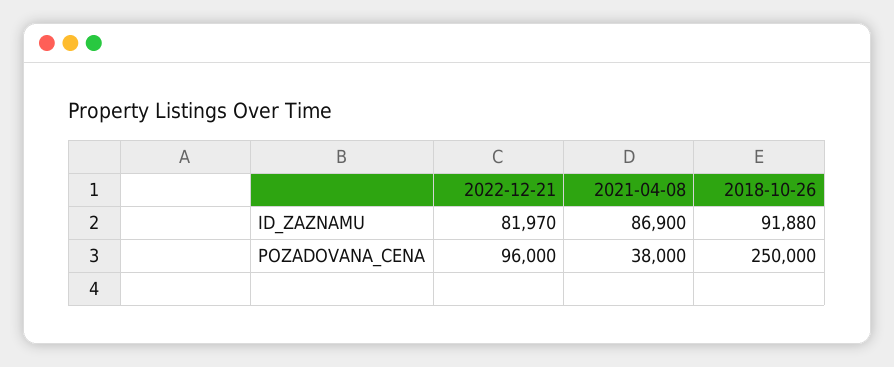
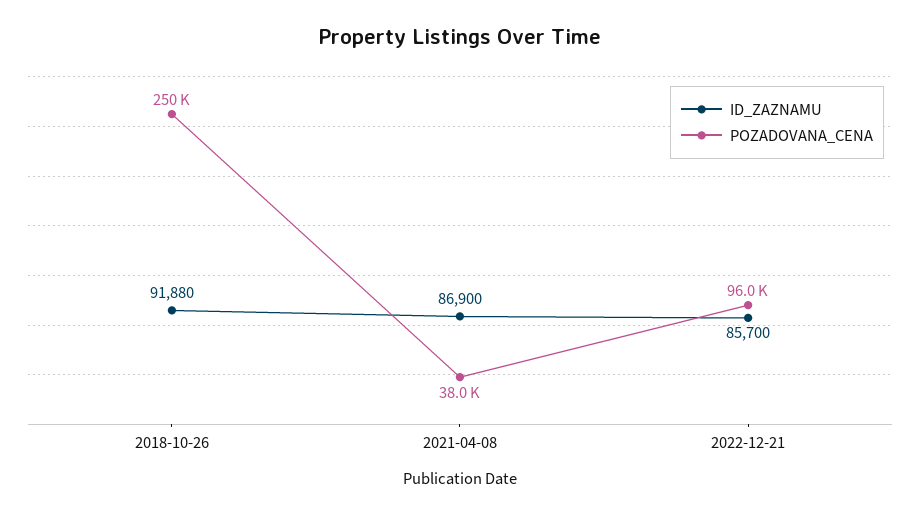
ID_ZAZNAMU, 2022-12-21: 81970 -> 85700

